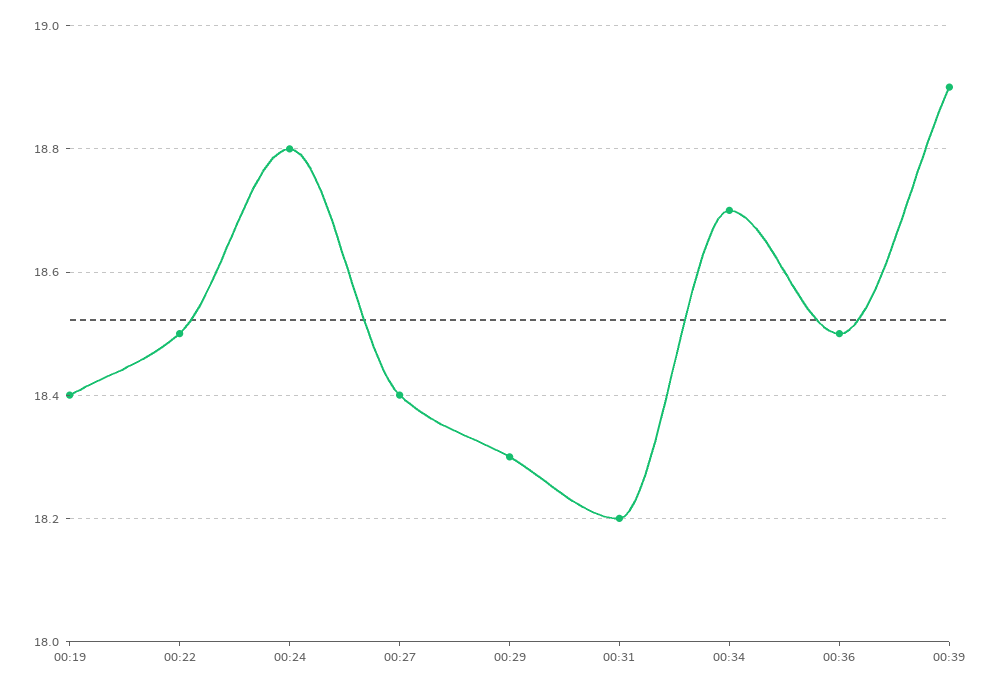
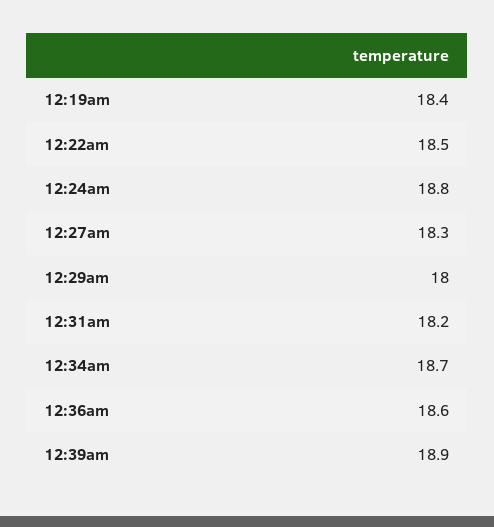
00:27: 18.4 -> 18.3
00:29: 18.3 -> 18
00:36: 18.5 -> 18.6

